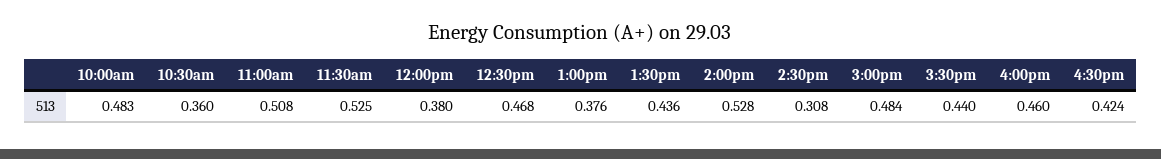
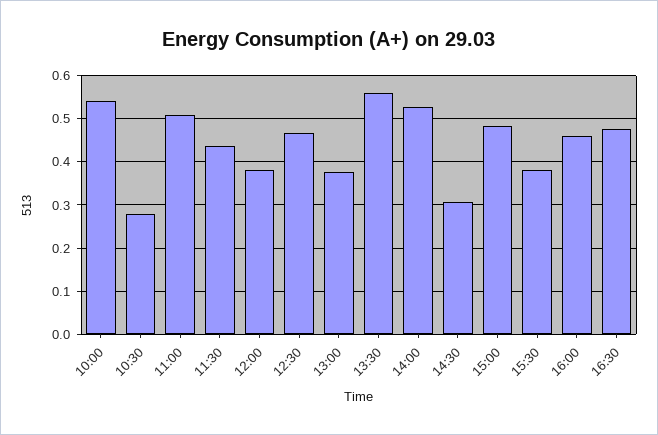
10:00am: 0.483 -> 0.54
10:30am: 0.36 -> 0.28
11:30am: 0.525 -> 0.44
1:30pm: 0.436 -> 0.56
3:30pm: 0.44 -> 0.38
4:30pm: 0.424 -> 0.48

